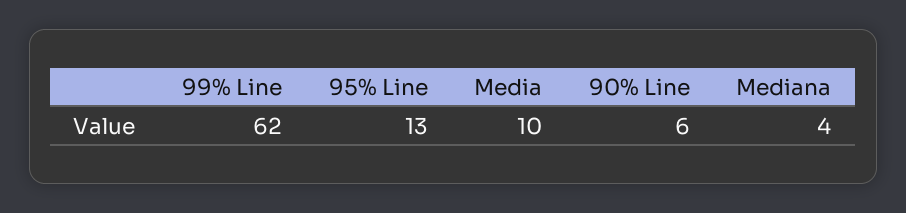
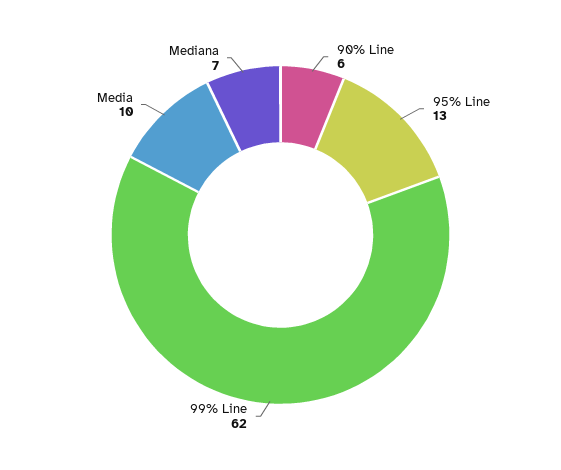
Mediana: 4 -> 7

